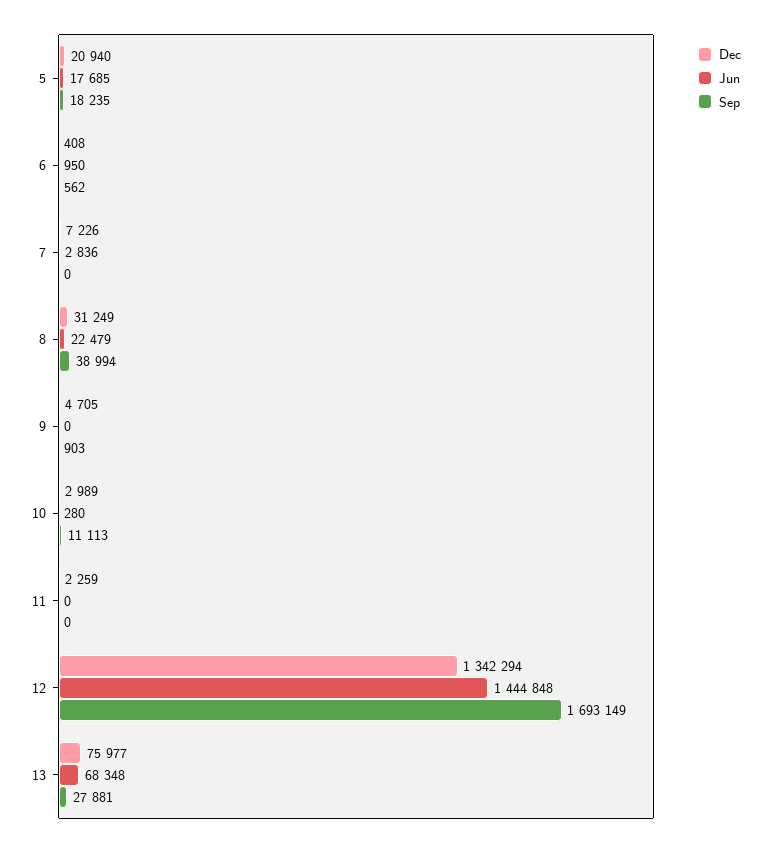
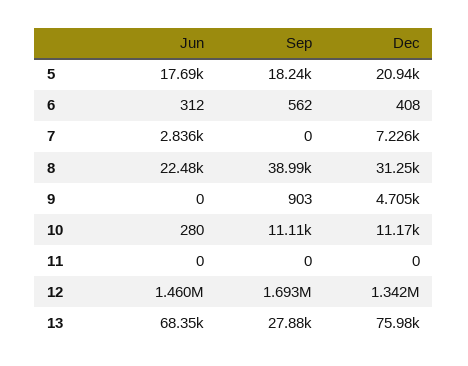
Jun, 6: 950 -> 312
Dec, 10: 2989 -> 11170
Dec, 11: 2259 -> 0
Jun, 12: 1444848 -> 1460000

